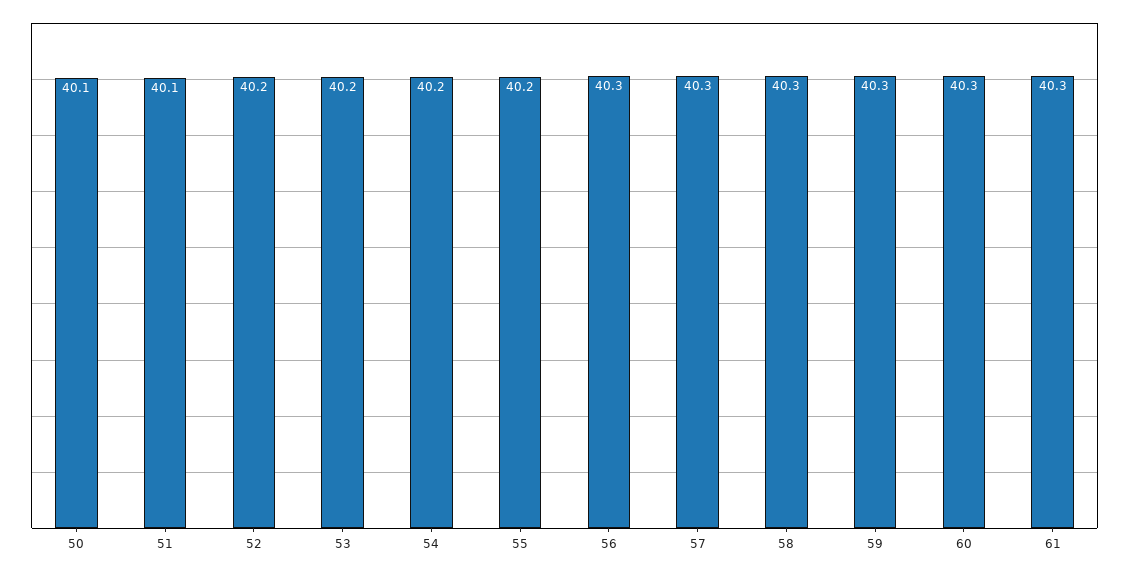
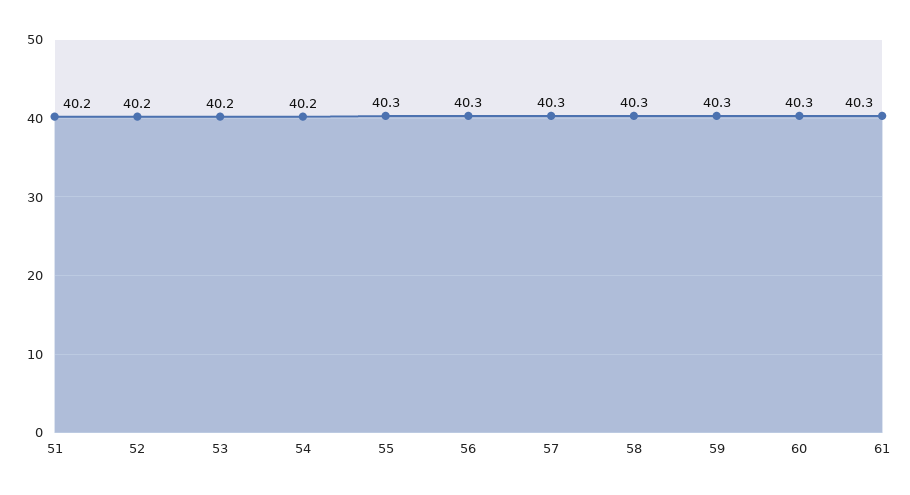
50: 40.1 -> none
51: 40.1 -> 40.2
55: 40.2 -> 40.3

